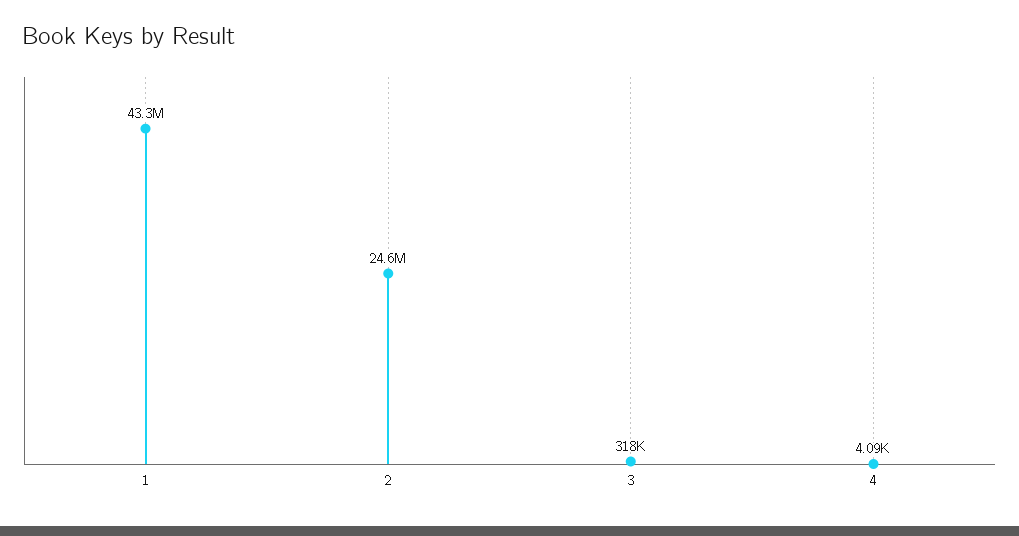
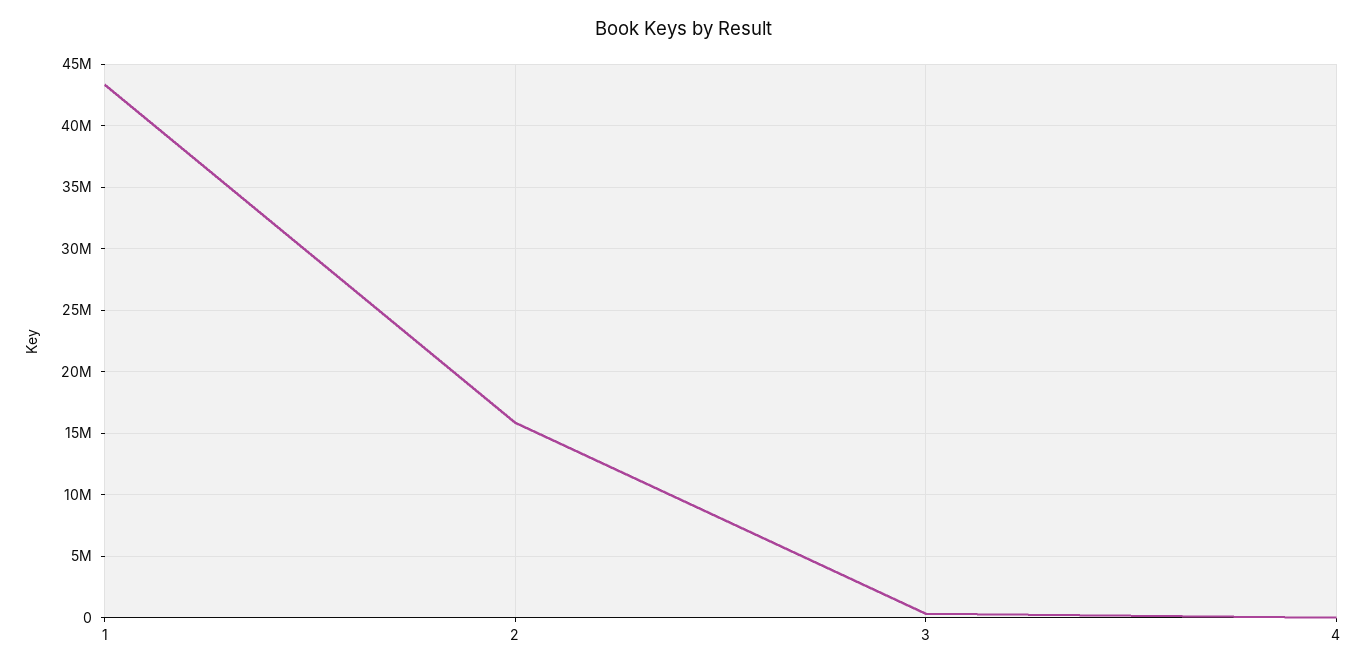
2: 24600000 -> 16000000

